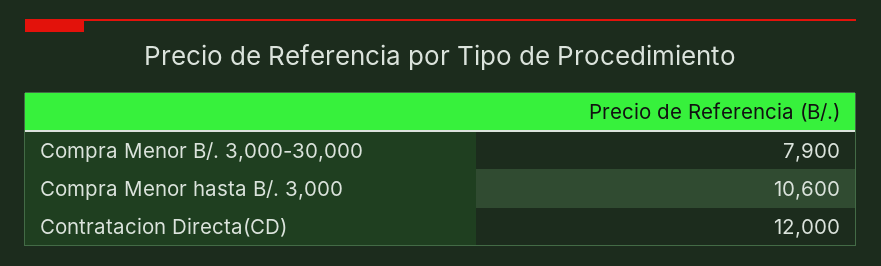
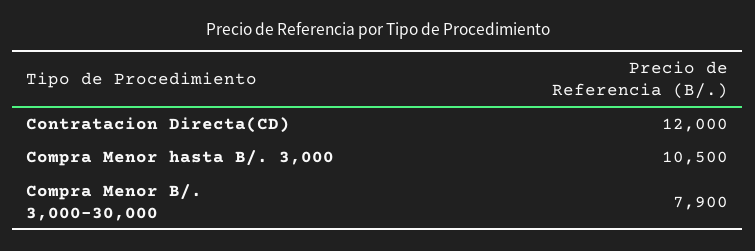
Compra Menor hasta B/. 3,000: 10600 -> 10500

